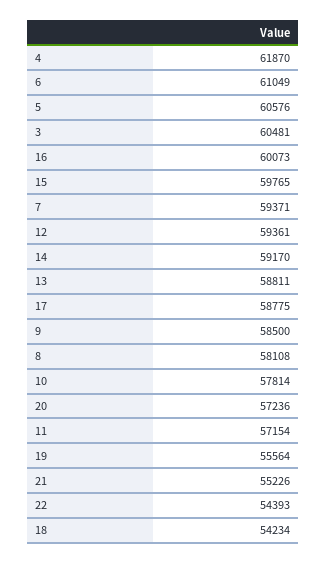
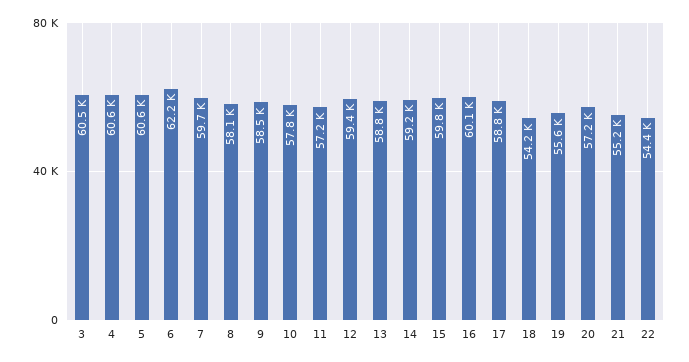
4: 61870 -> 60600
6: 61049 -> 62200
7: 59371 -> 59700

